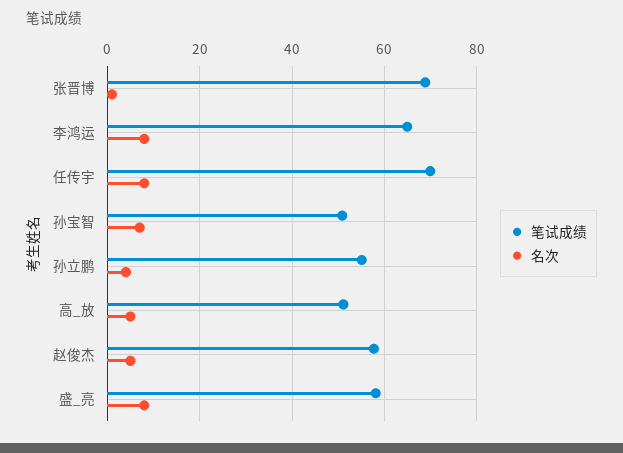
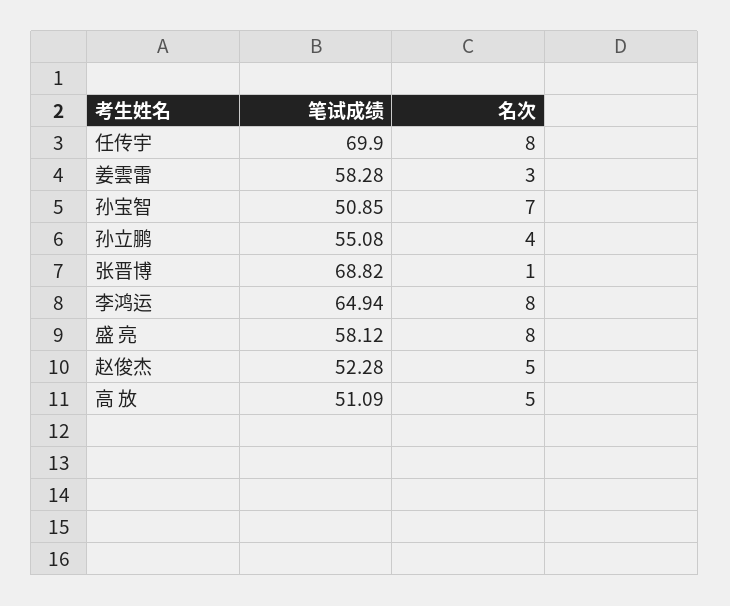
笔试成绩, 赵俊杰: 58 -> 52.28
笔试成绩, 姜雲雷: none -> 58.28
名次, 姜雲雷: none -> 3

